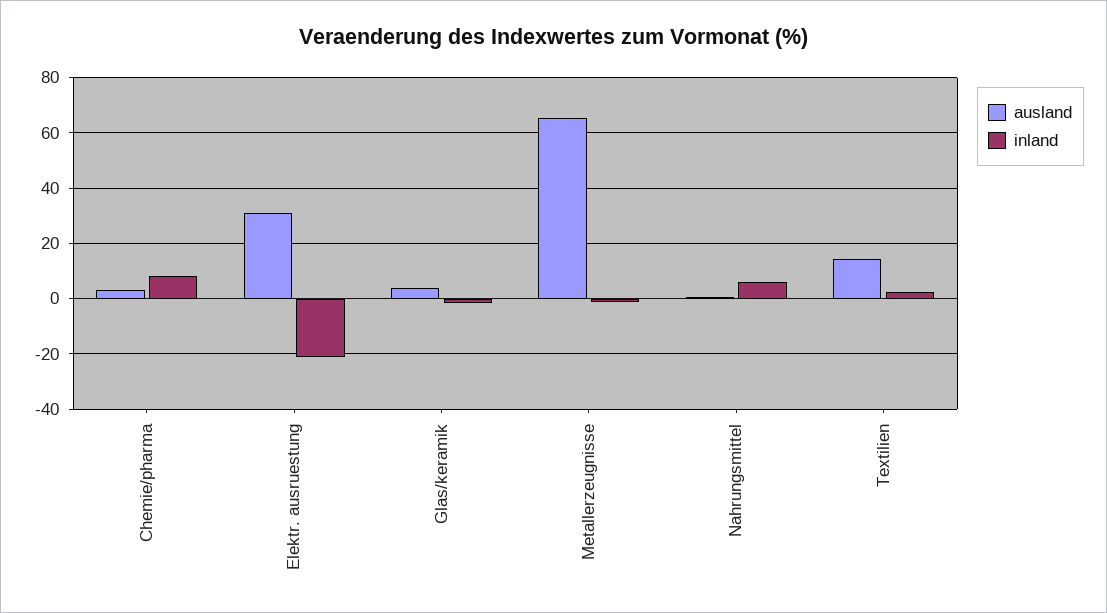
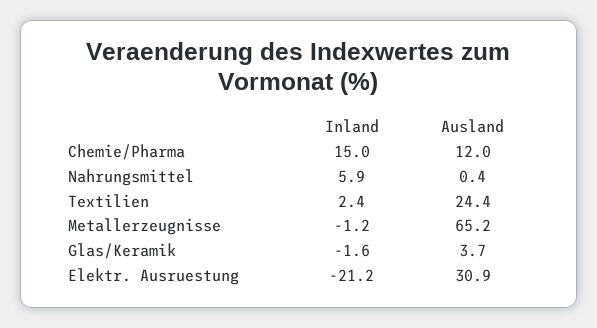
ausland, Chemie/pharma: 2.5 -> 12
inland, Chemie/pharma: 7.5 -> 15
ausland, Textilien: 15 -> 24.4

